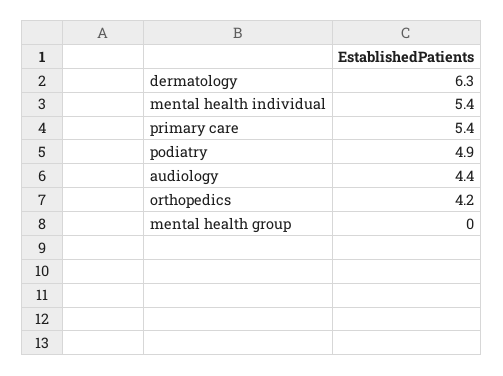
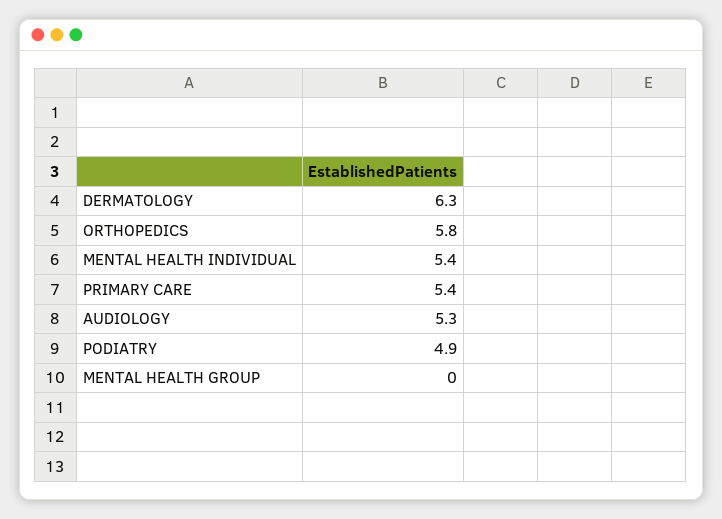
audiology: 4.4 -> 5.3
orthopedics: 4.2 -> 5.8

